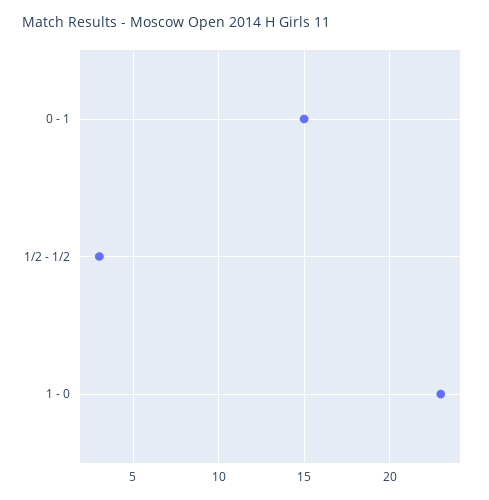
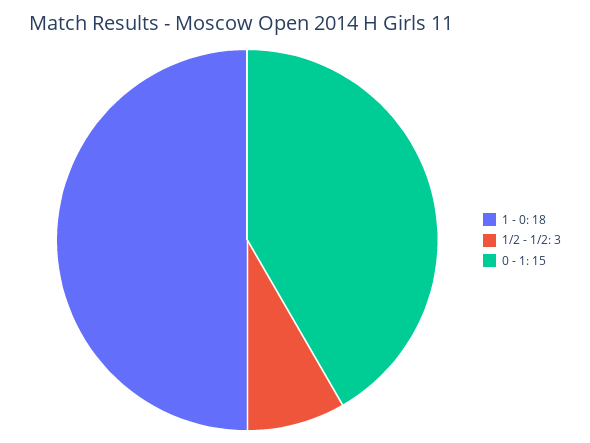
1 - 0: 23 -> 18

